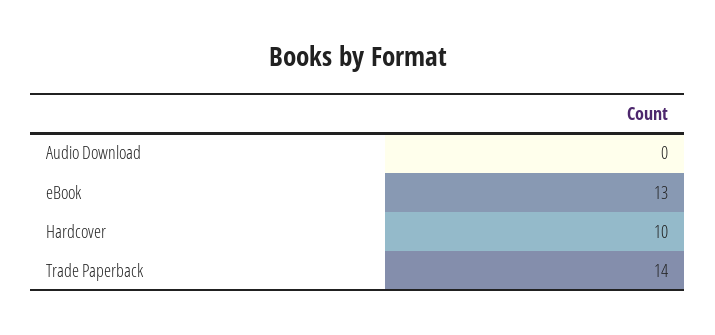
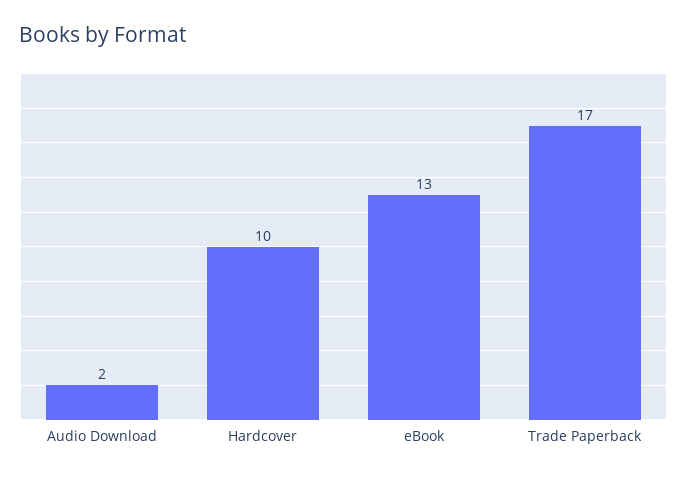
Audio Download: 0 -> 2
Trade Paperback: 14 -> 17

